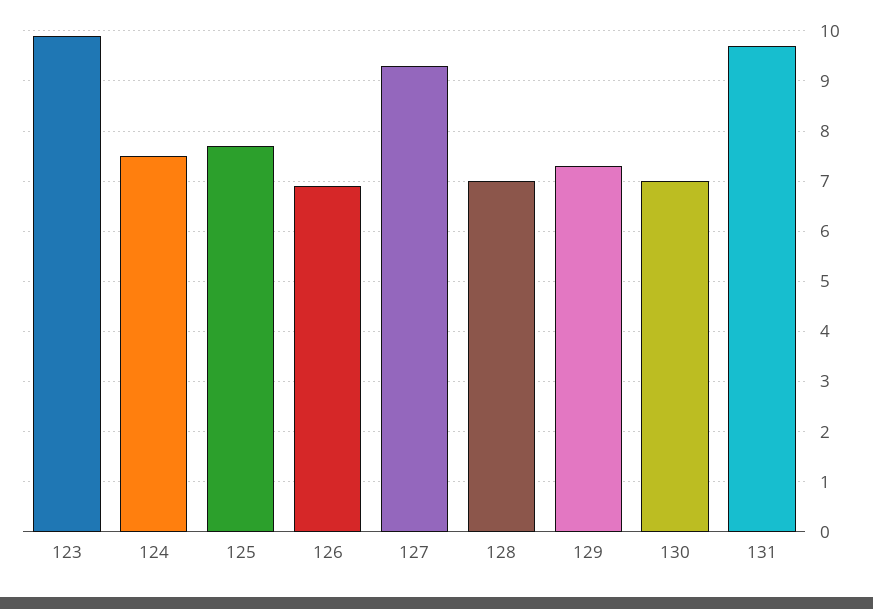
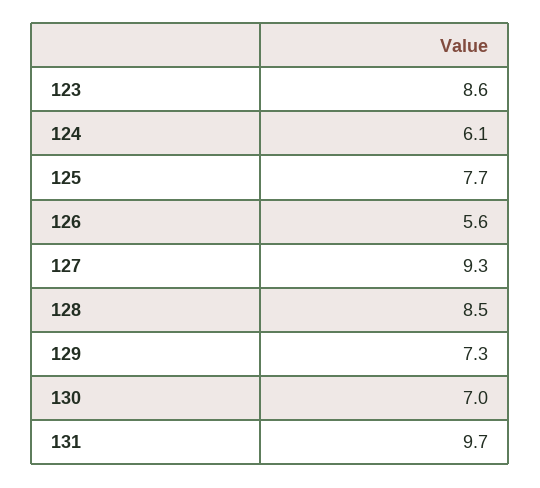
123: 10 -> 8.6
124: 7.5 -> 6.1
126: 7 -> 5.6
128: 7 -> 8.5

